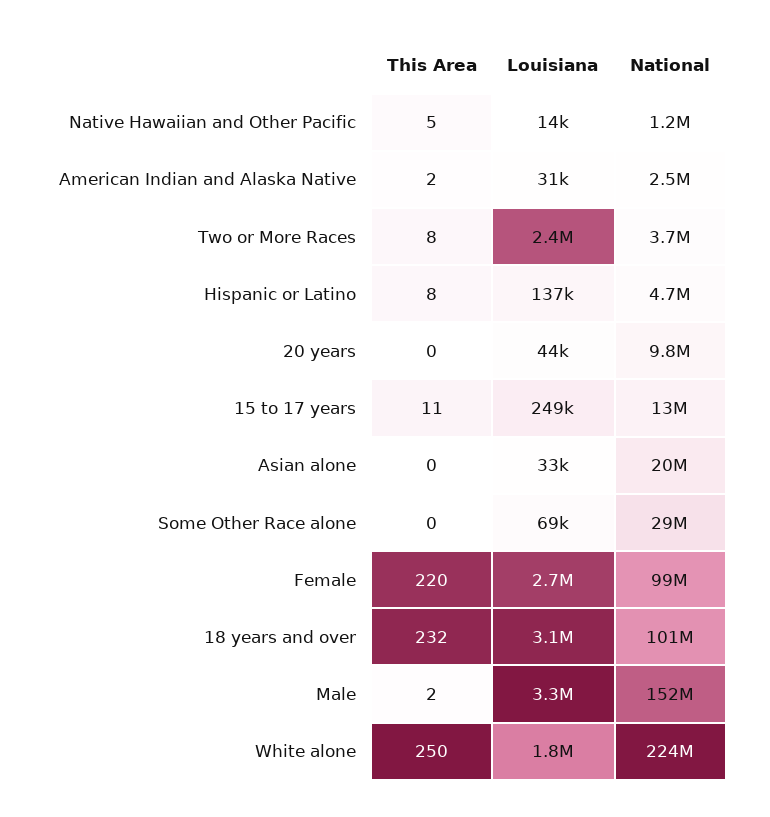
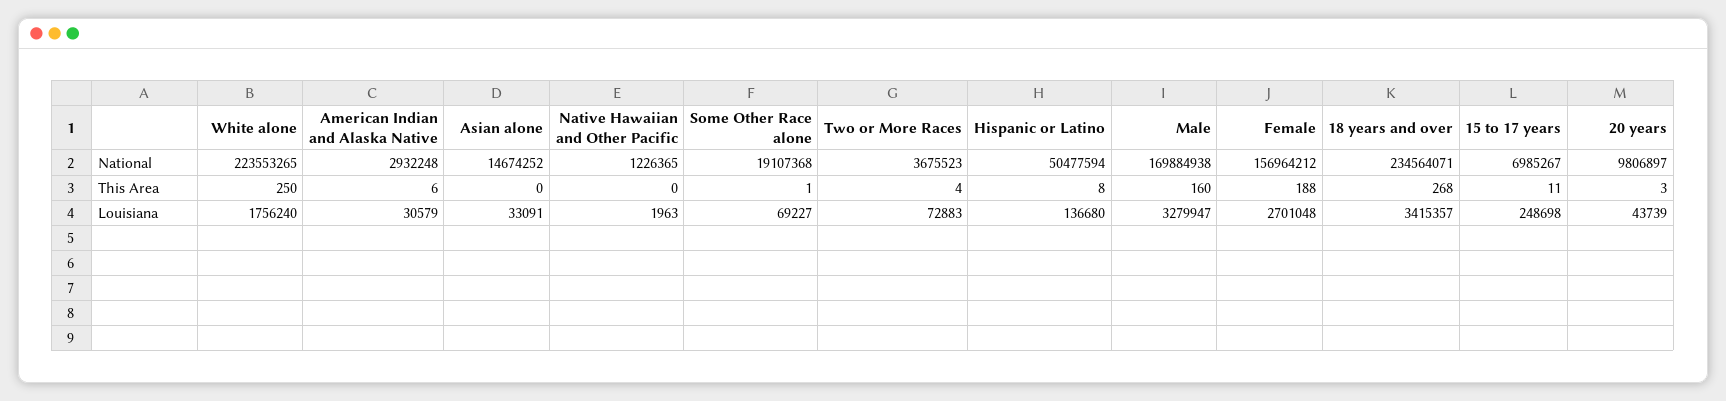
This Area, Native Hawaiian and Other Pacific: 5 -> 0
Louisiana, Native Hawaiian and Other Pacific: 14000 -> 1963
This Area, American Indian and Alaska Native: 2 -> 6
National, American Indian and Alaska Native: 2500000 -> 2932248
This Area, Two or More Races: 8 -> 4
Louisiana, Two or More Races: 2400000 -> 72883
National, Hispanic or Latino: 4700000 -> 50477594
This Area, 20 years: 0 -> 3
National, 15 to 17 years: 13000000 -> 6985267
National, Asian alone: 20000000 -> 14674252
This Area, Some Other Race alone: 0 -> 1
National, Some Other Race alone: 29000000 -> 19107368
This Area, Female: 220 -> 188
National, Female: 99000000 -> 156964212
This Area, 18 years and over: 232 -> 268
Louisiana, 18 years and over: 3100000 -> 3415357
National, 18 years and over: 101000000 -> 234564071
This Area, Male: 2 -> 160
National, Male: 152000000 -> 169884938

